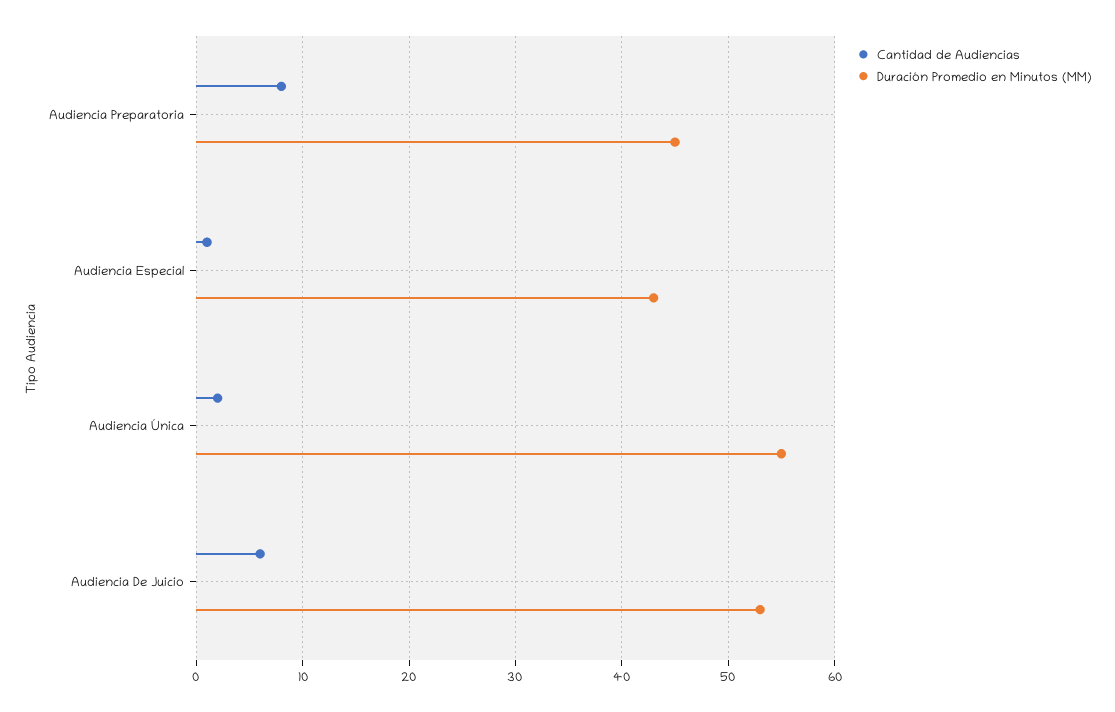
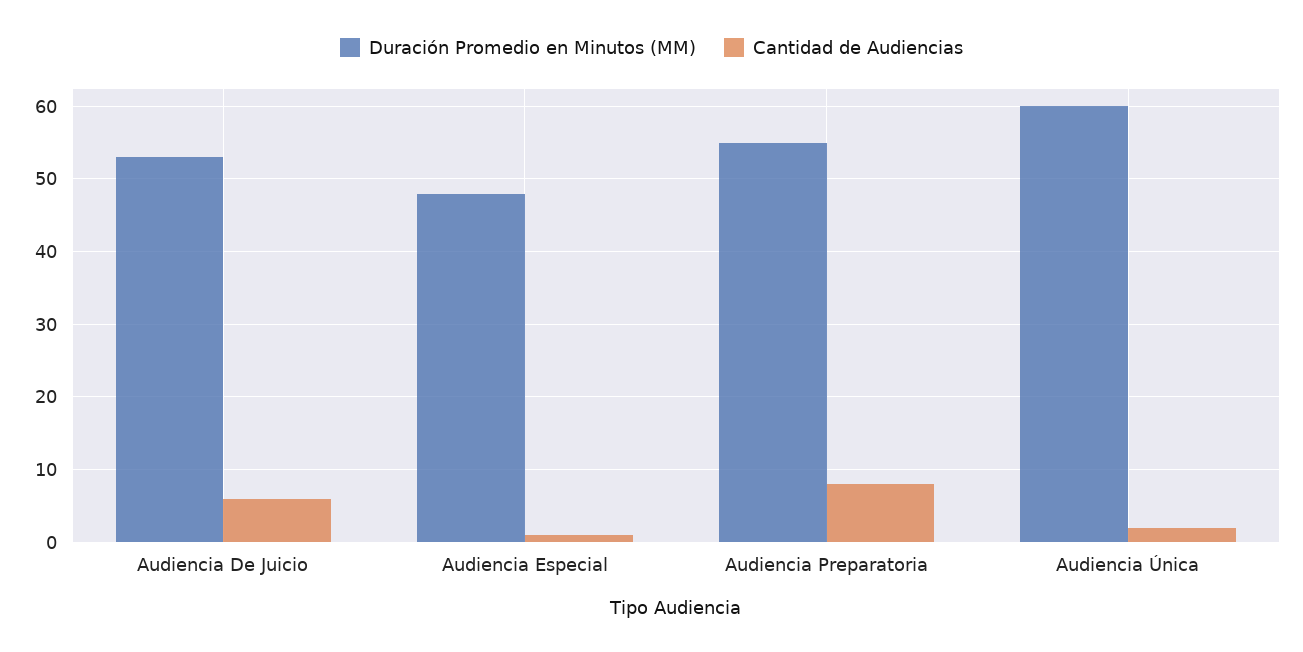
Duración Promedio en Minutos (MM), Audiencia Preparatoria: 45 -> 55
Duración Promedio en Minutos (MM), Audiencia Especial: 43 -> 48
Duración Promedio en Minutos (MM), Audiencia Única: 55 -> 60

